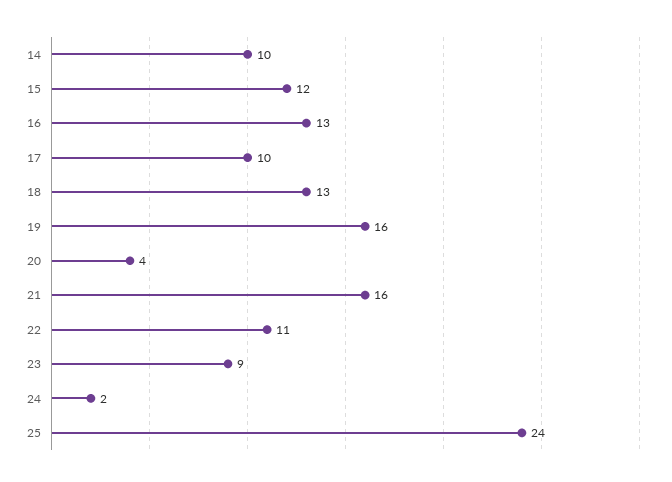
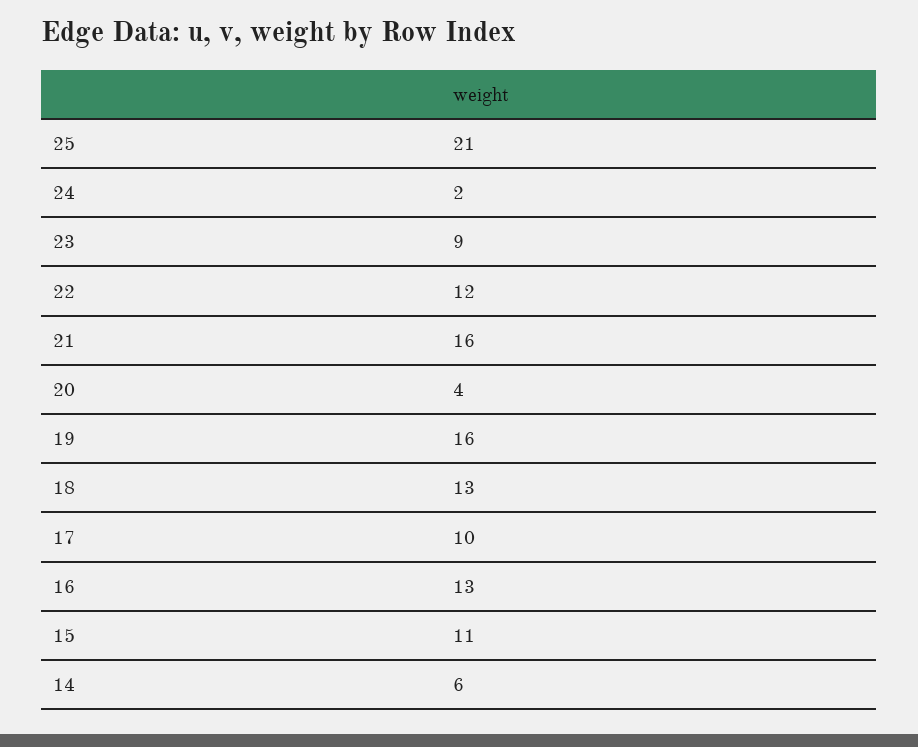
14: 10 -> 6
15: 12 -> 11
22: 11 -> 12
25: 24 -> 21

